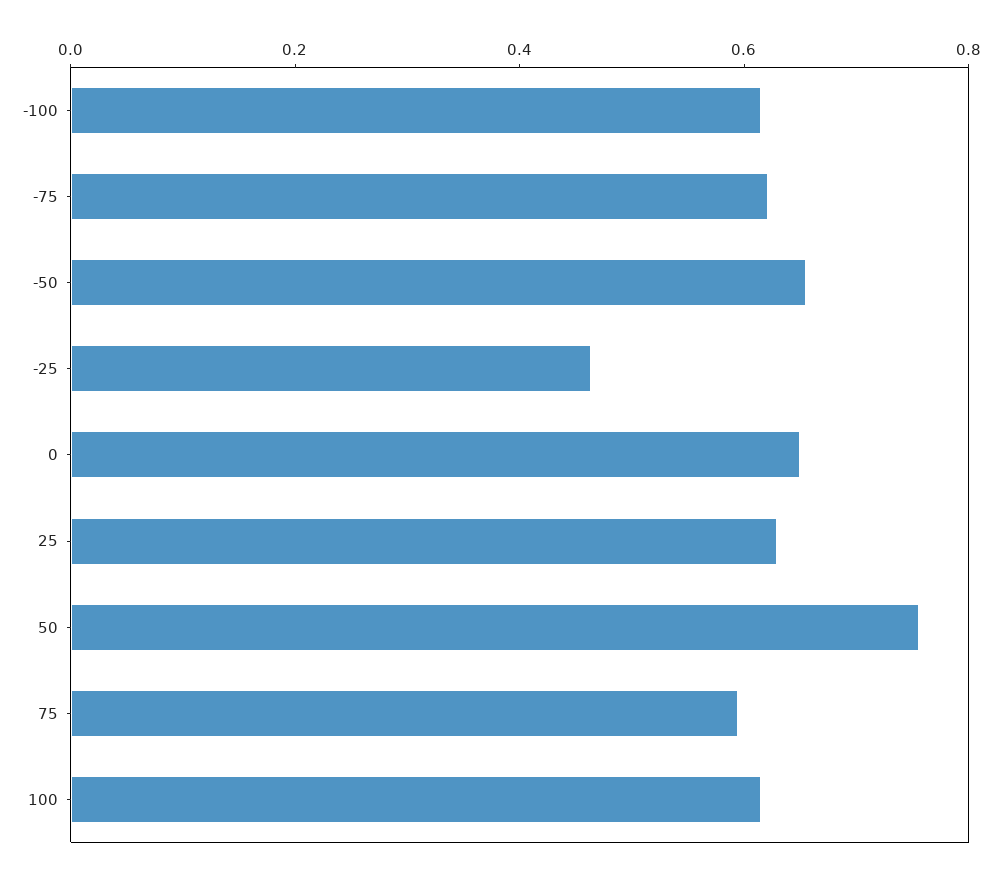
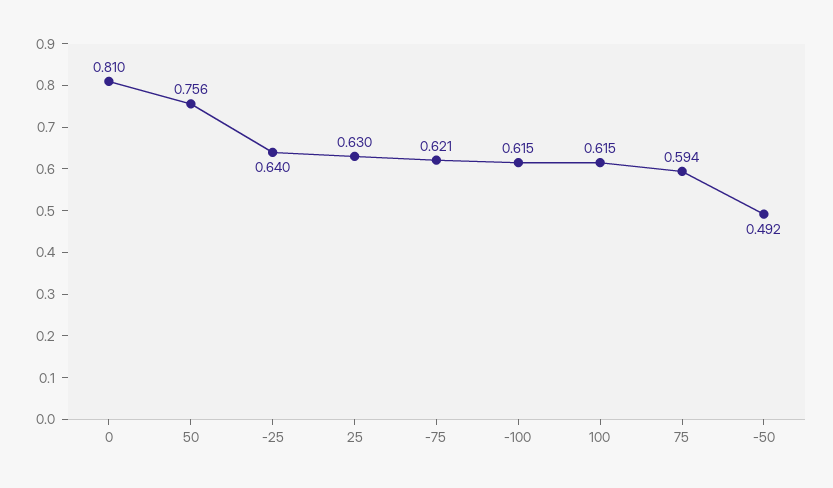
-50: 0.65 -> 0.492
-25: 0.45 -> 0.64
0: 0.65 -> 0.81

